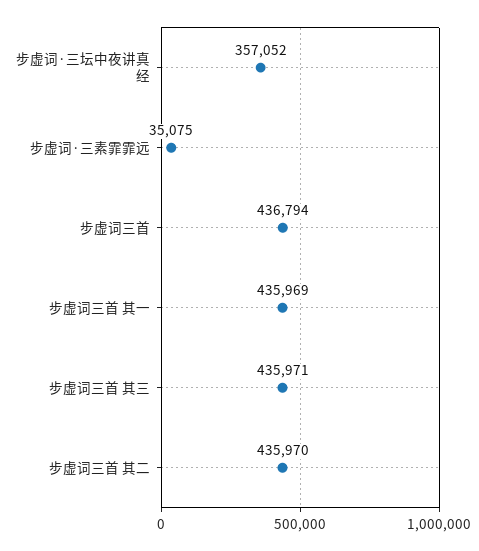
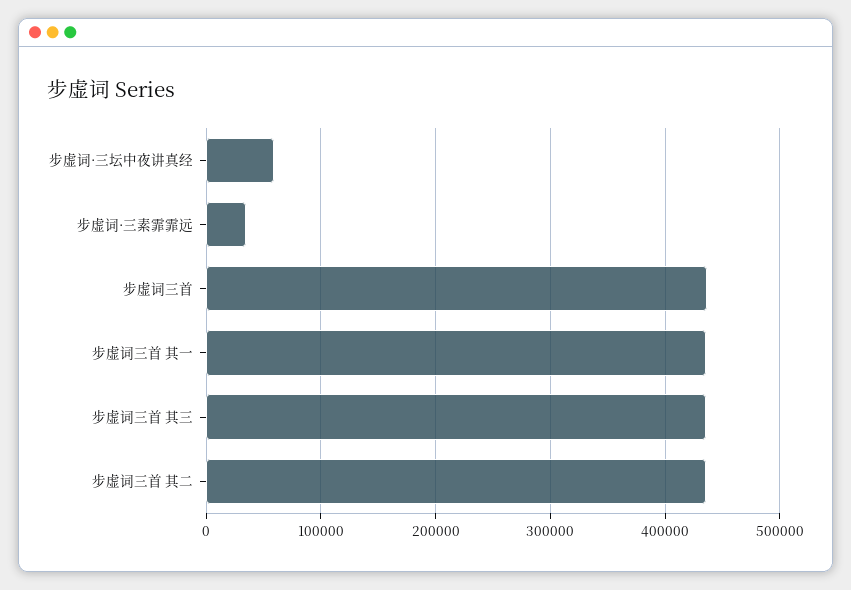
步虚词·三坛中夜讲真经: 357052 -> 60000

